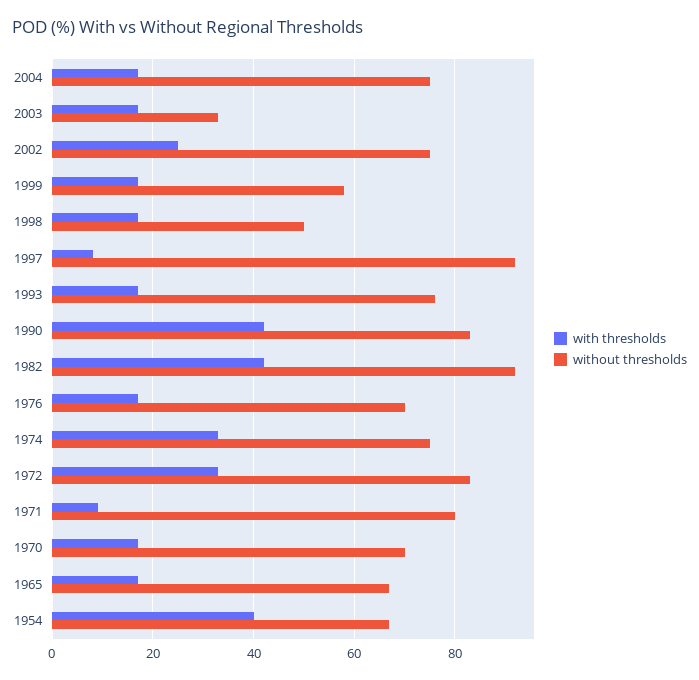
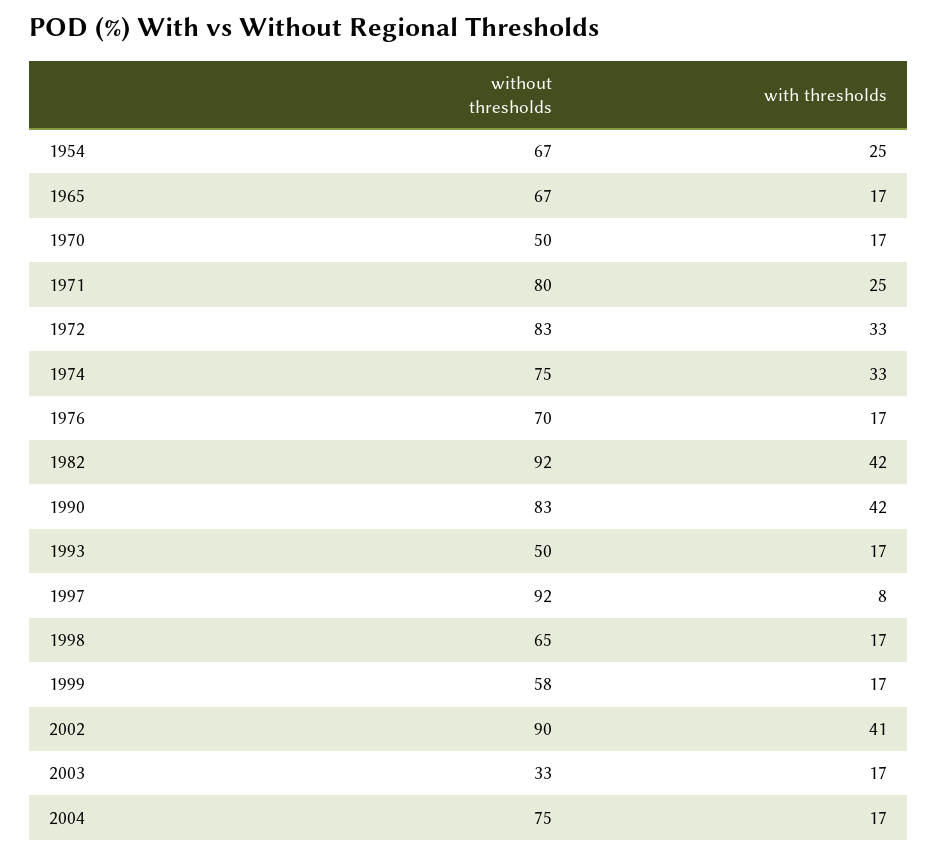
with thresholds, 2002: 25 -> 41
without thresholds, 2002: 75 -> 90
without thresholds, 1998: 50 -> 65
without thresholds, 1993: 75 -> 50
with thresholds, 1971: 10 -> 25
without thresholds, 1970: 70 -> 50
with thresholds, 1954: 40 -> 25

